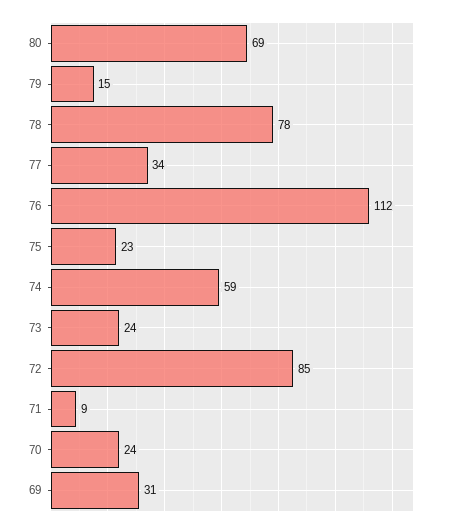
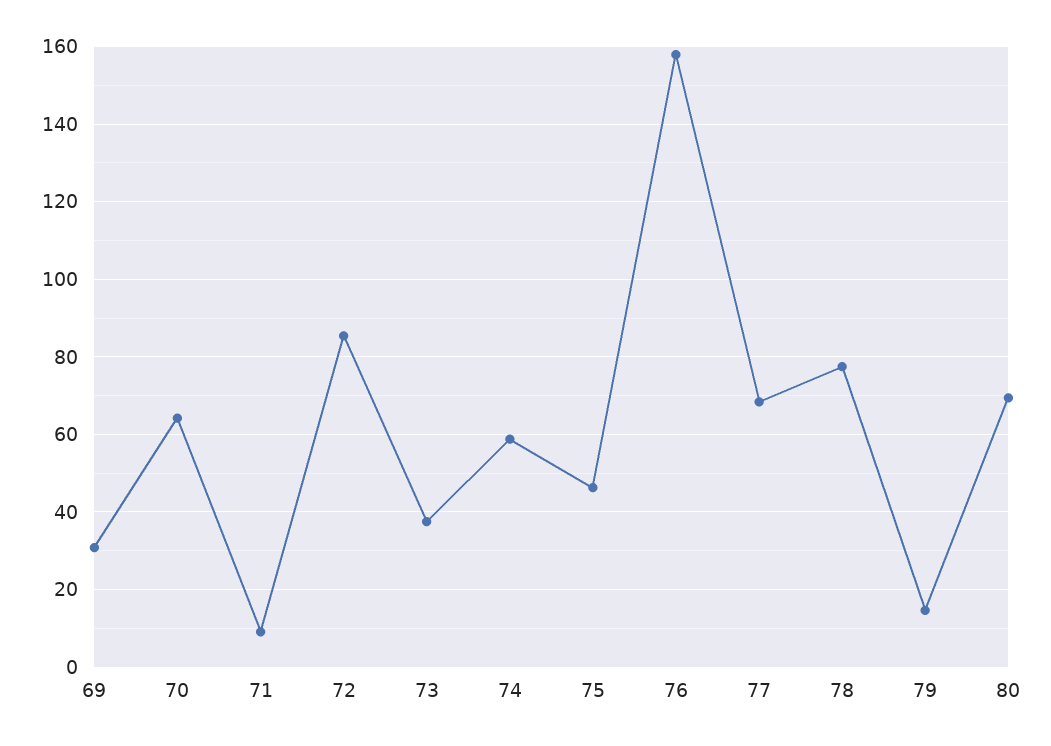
77: 34 -> 68
76: 112 -> 158
75: 23 -> 46
73: 24 -> 38
70: 24 -> 64

